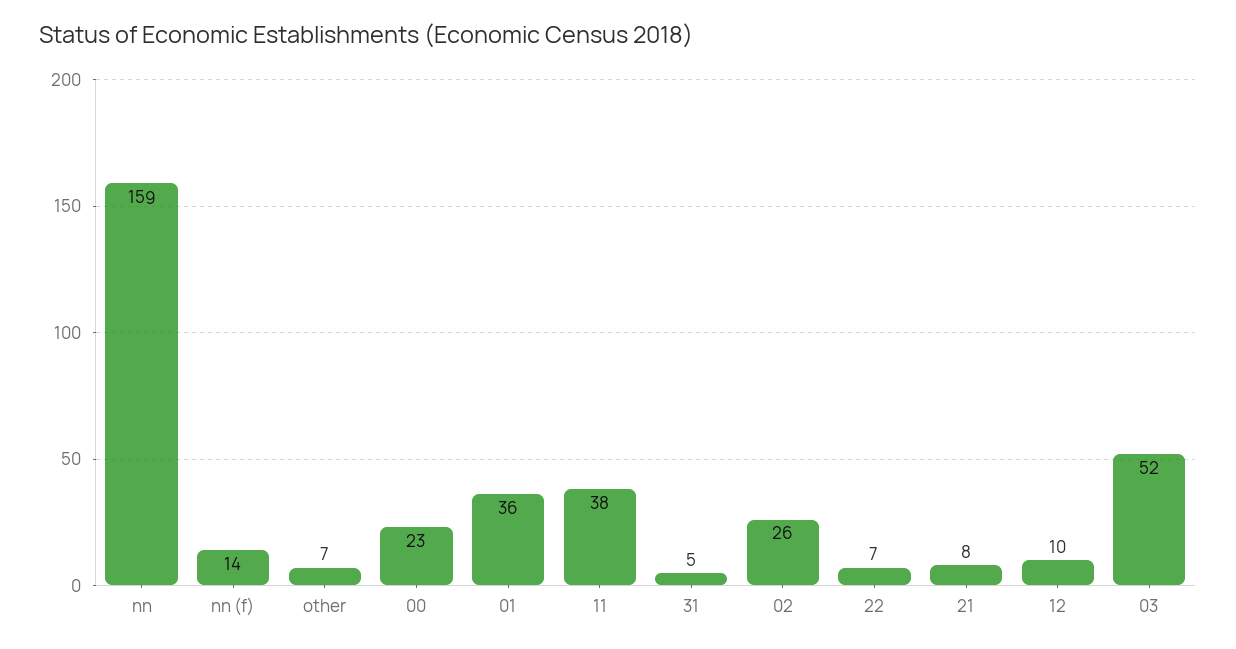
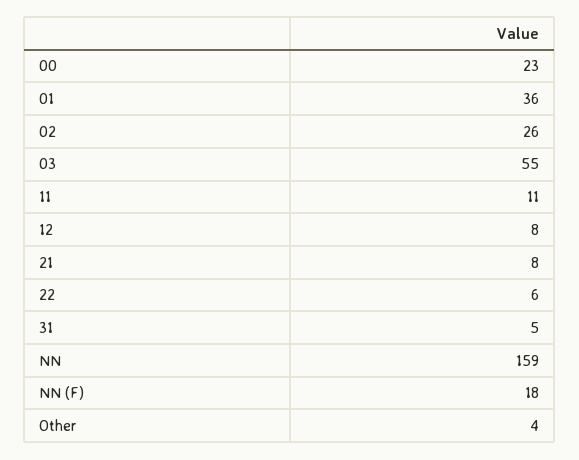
nn (f): 14 -> 18
other: 7 -> 4
11: 38 -> 11
22: 7 -> 6
12: 10 -> 8
03: 52 -> 55

